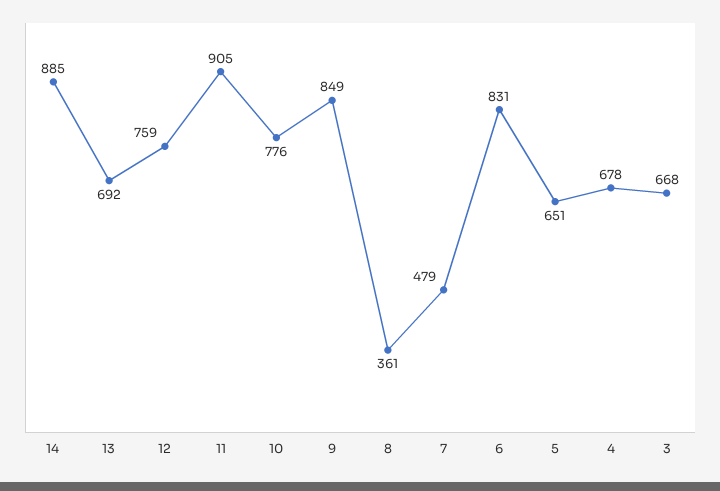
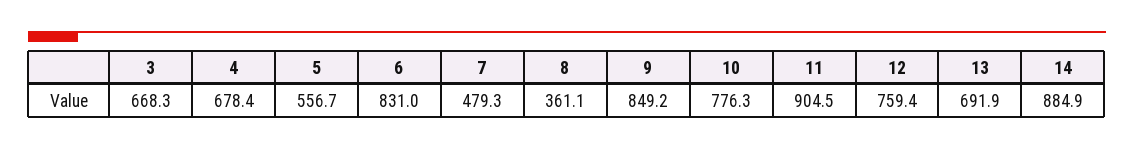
5: 651 -> 556.7

